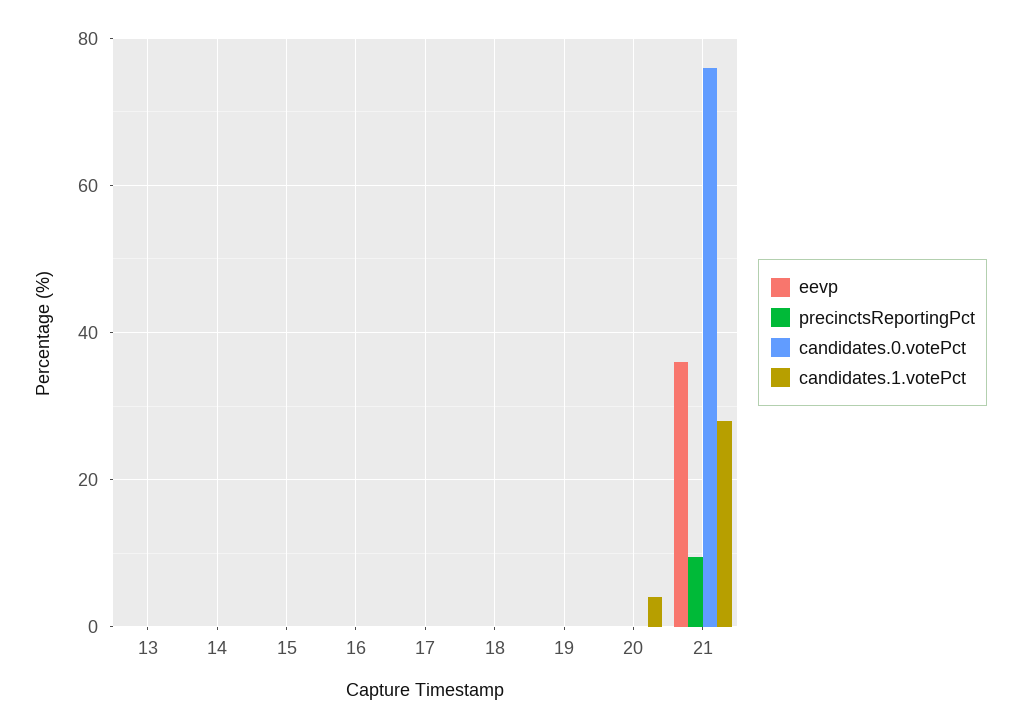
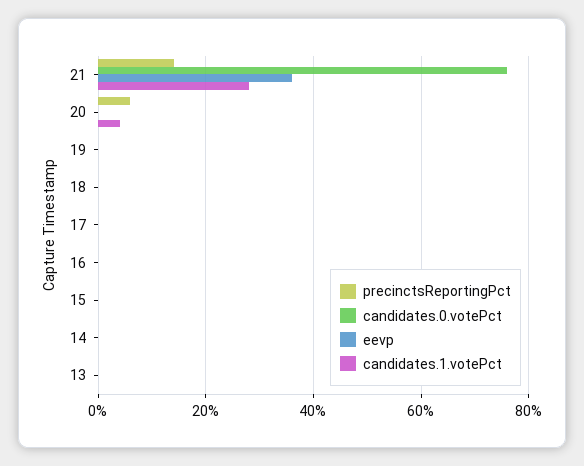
precinctsReportingPct, 20: 0 -> 6
precinctsReportingPct, 21: 10 -> 14

